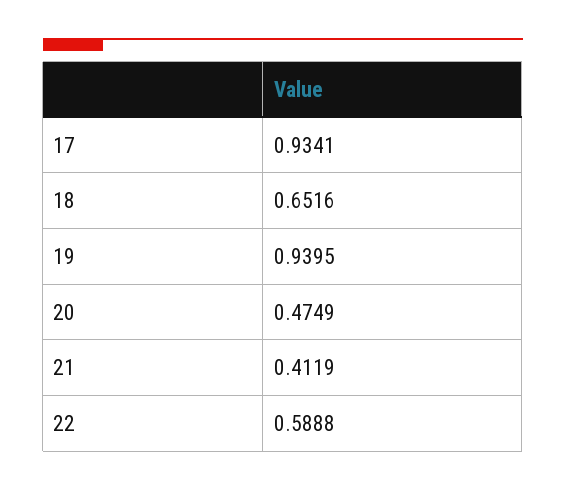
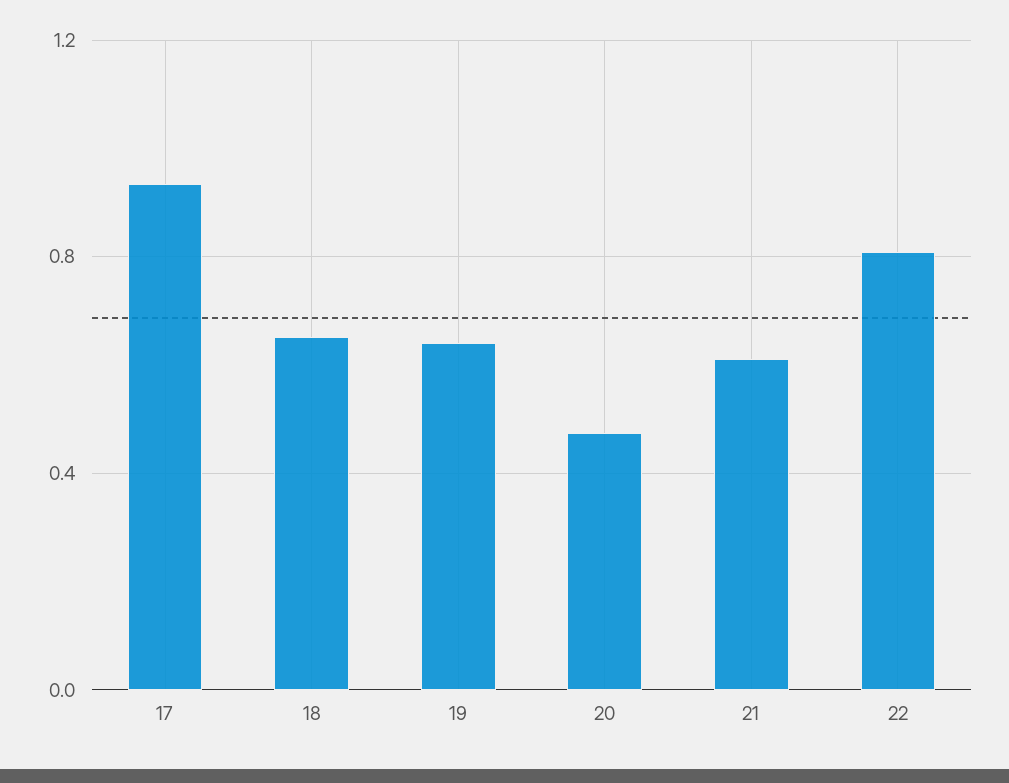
19: 0.9395 -> 0.65
21: 0.4119 -> 0.6
22: 0.5888 -> 0.8

